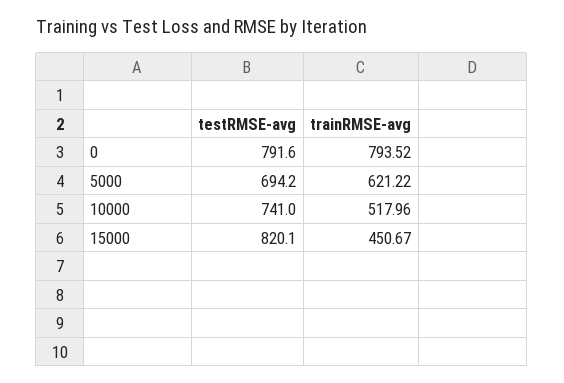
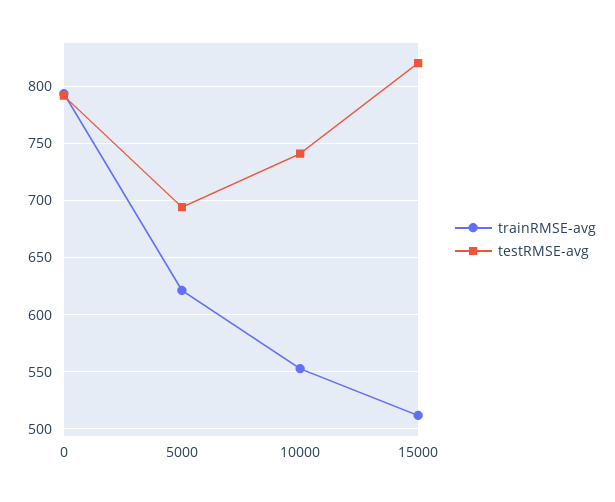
trainRMSE-avg, 10000: 517.96 -> 550
trainRMSE-avg, 15000: 450.67 -> 510

